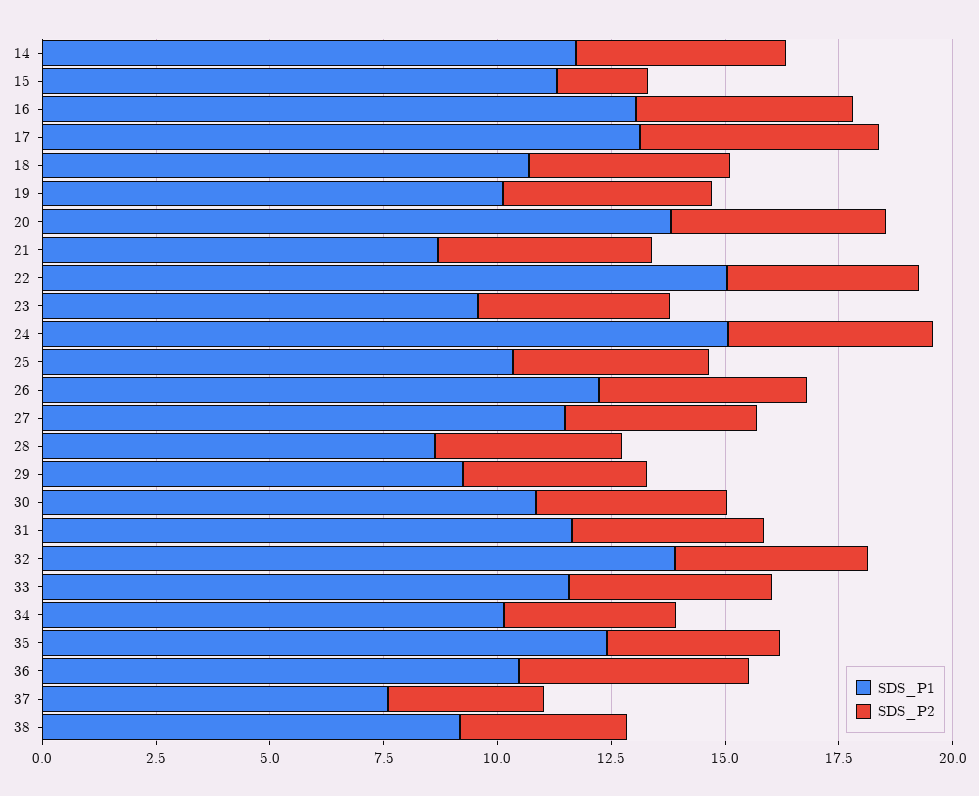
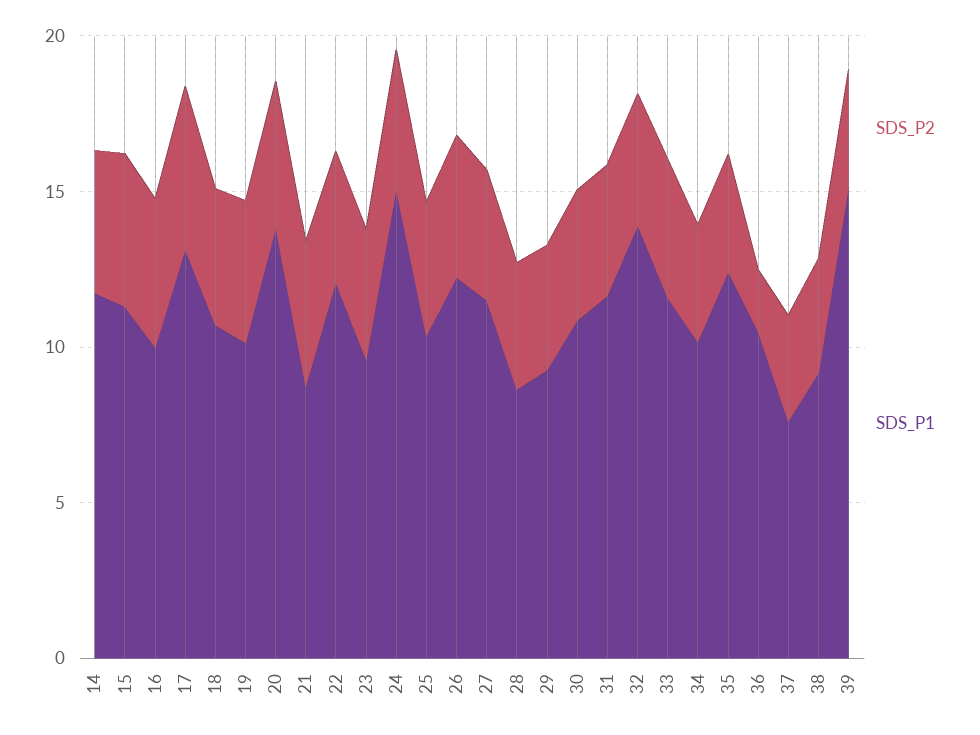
SDS_P2, 15: 2 -> 5
SDS_P1, 16: 13 -> 10
SDS_P1, 22: 15 -> 12
SDS_P2, 36: 5 -> 2
SDS_P2, 39: none -> 4
SDS_P1, 39: none -> 15

